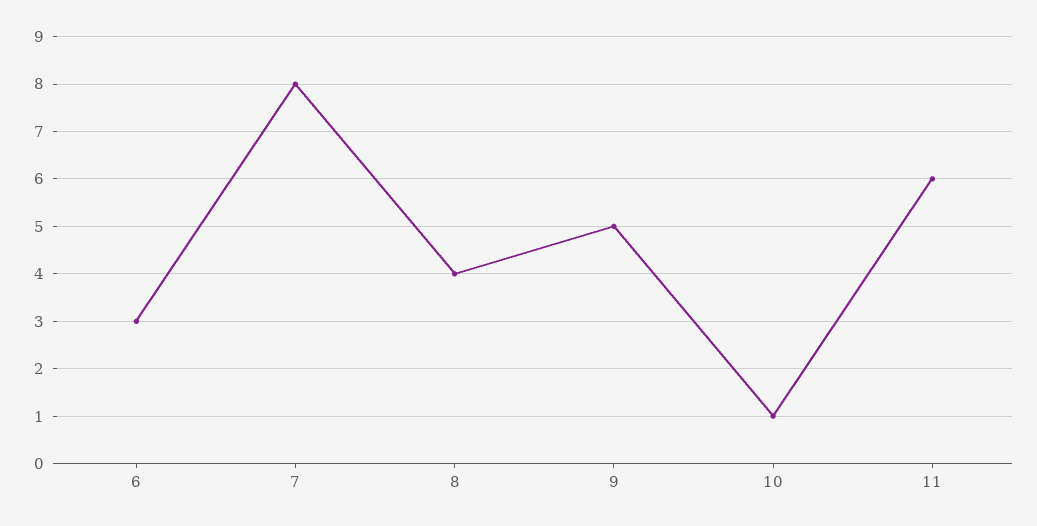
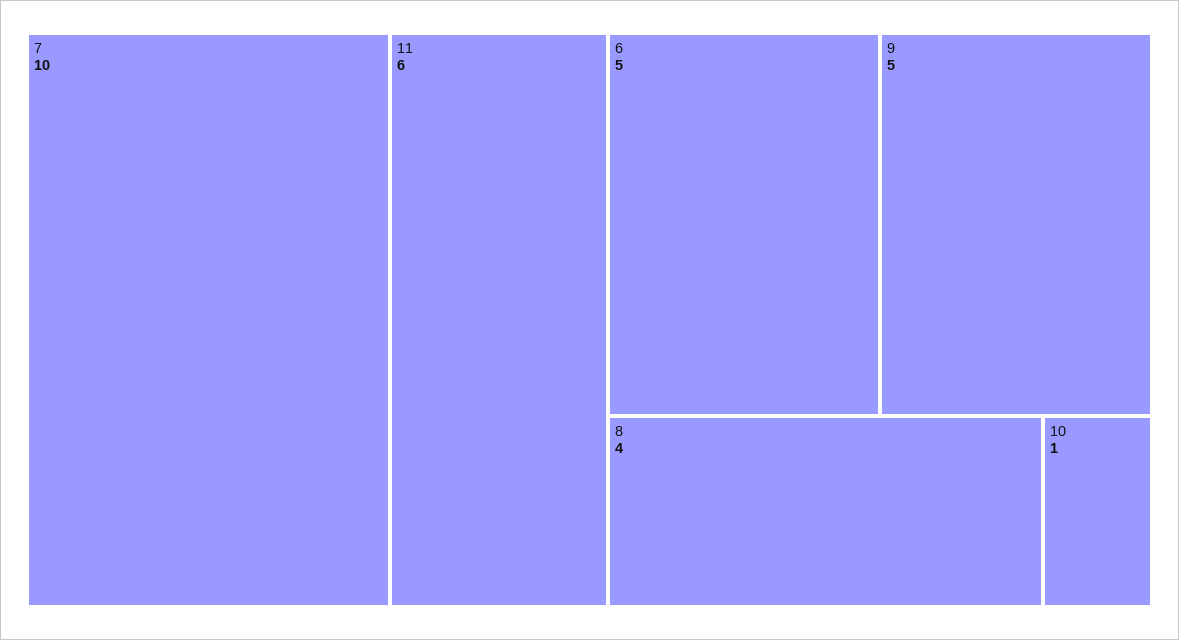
6: 3 -> 5
7: 8 -> 10

